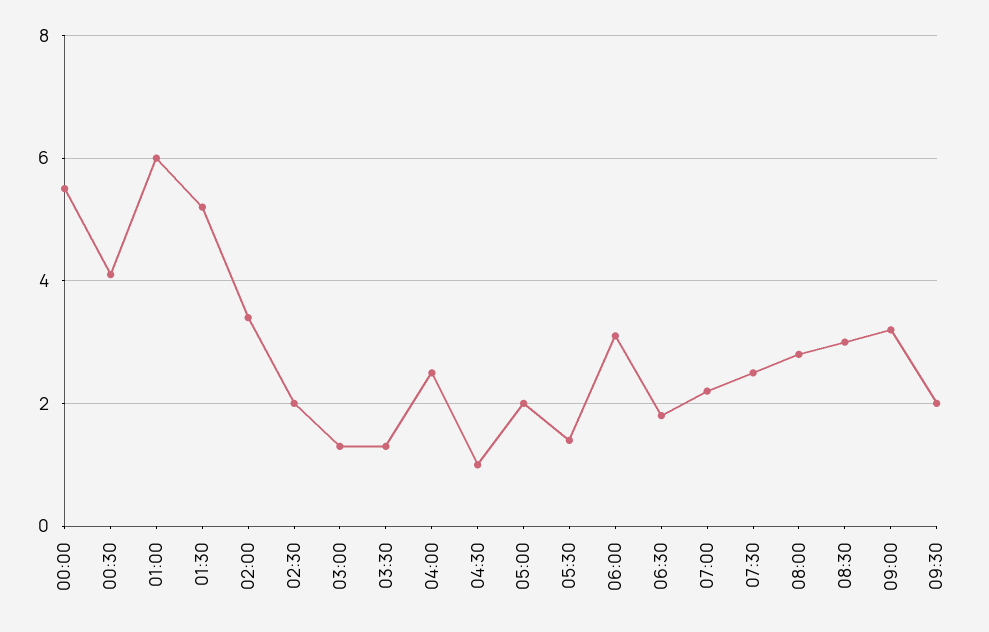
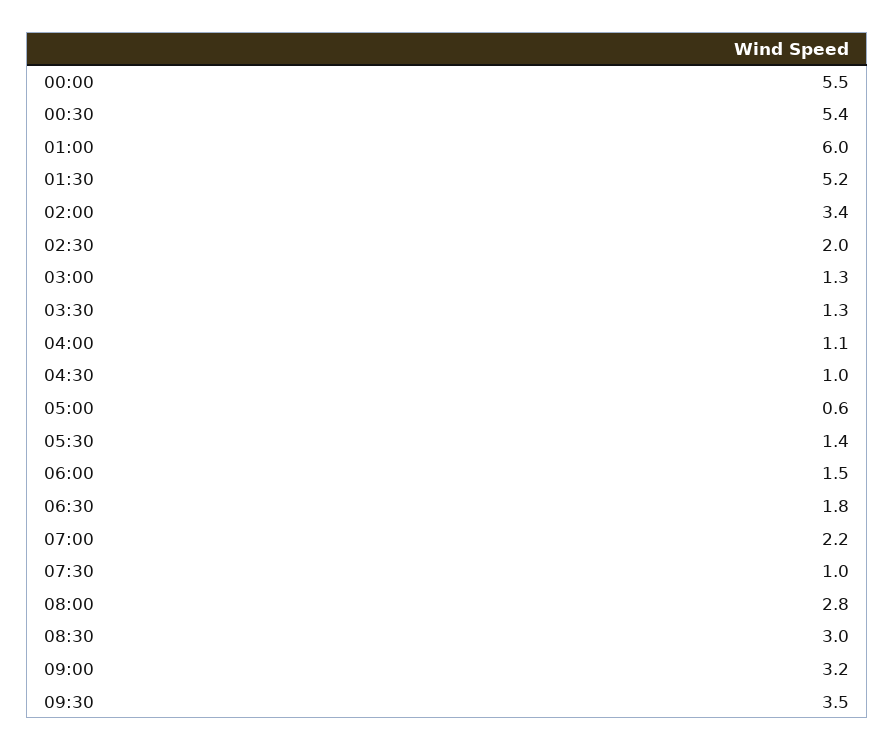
00:30: 4 -> 5.4
04:00: 2.5 -> 1.1
05:00: 2 -> 0.6
06:00: 3 -> 1.5
07:30: 2.5 -> 1
09:30: 2 -> 3.5

